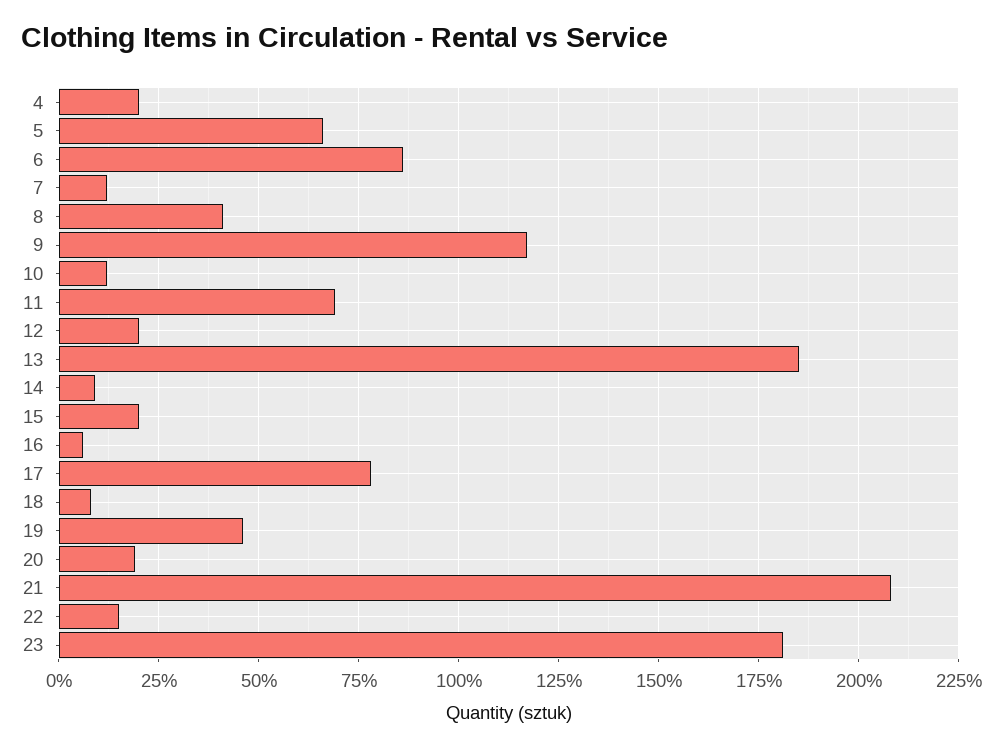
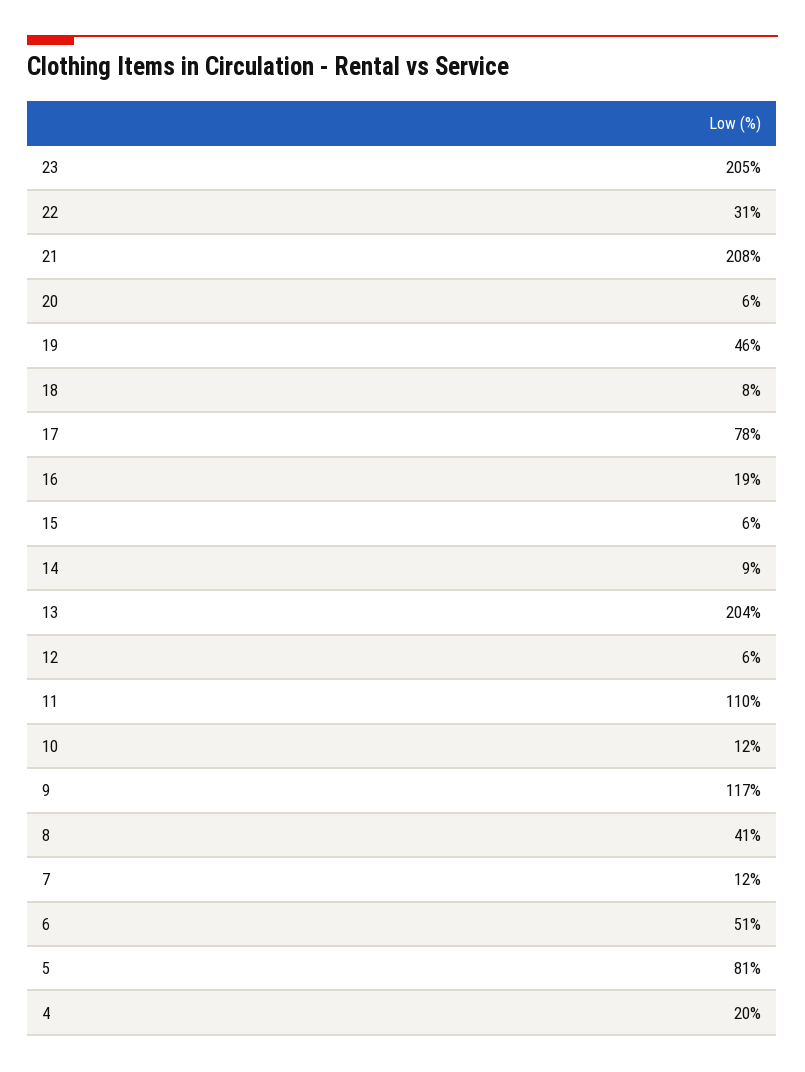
5: 65 -> 81
6: 85 -> 51
11: 70 -> 110
12: 20 -> 6
13: 185 -> 204
15: 20 -> 6
16: 5 -> 19
20: 20 -> 6
22: 15 -> 31
23: 180 -> 205

